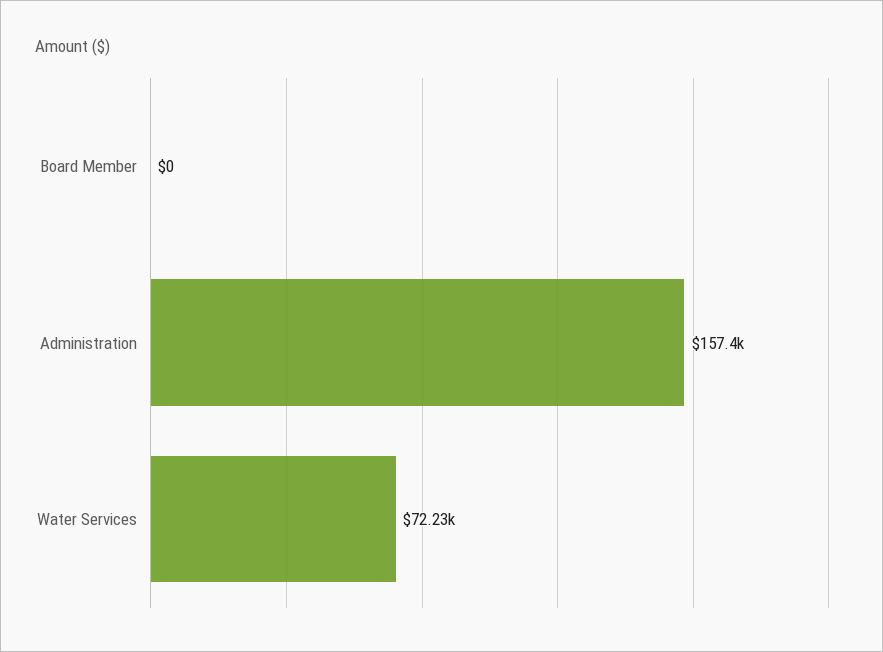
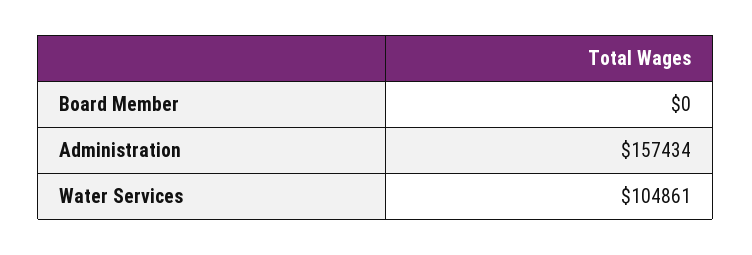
Water Services: 72230 -> 104861

